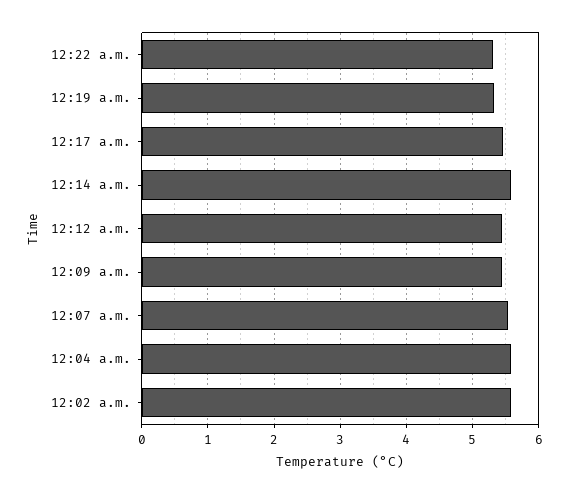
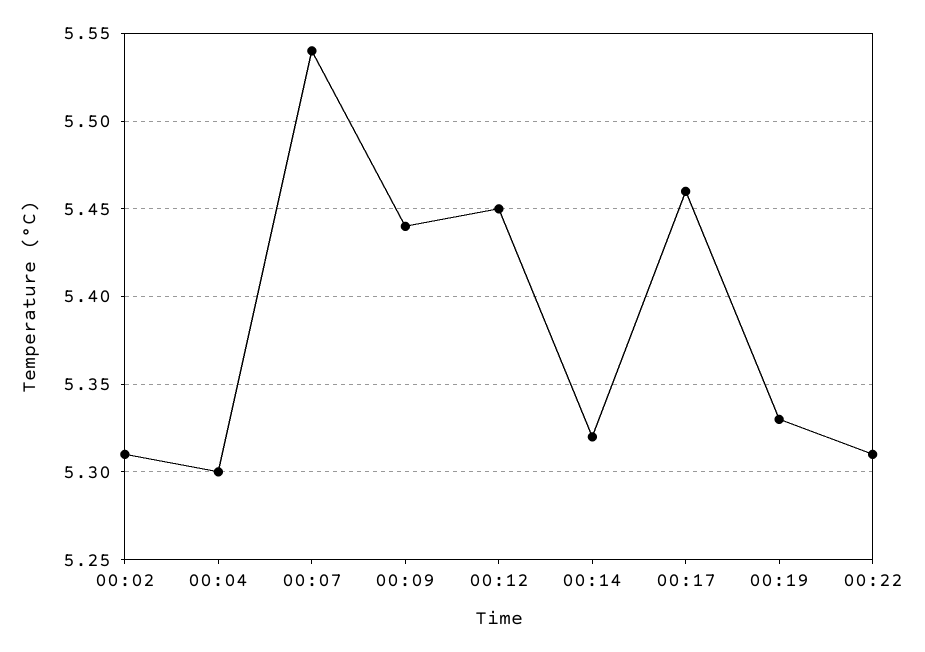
12:14 a.m.: 5.6 -> 5.32
12:04 a.m.: 5.6 -> 5.3
12:02 a.m.: 5.6 -> 5.31

